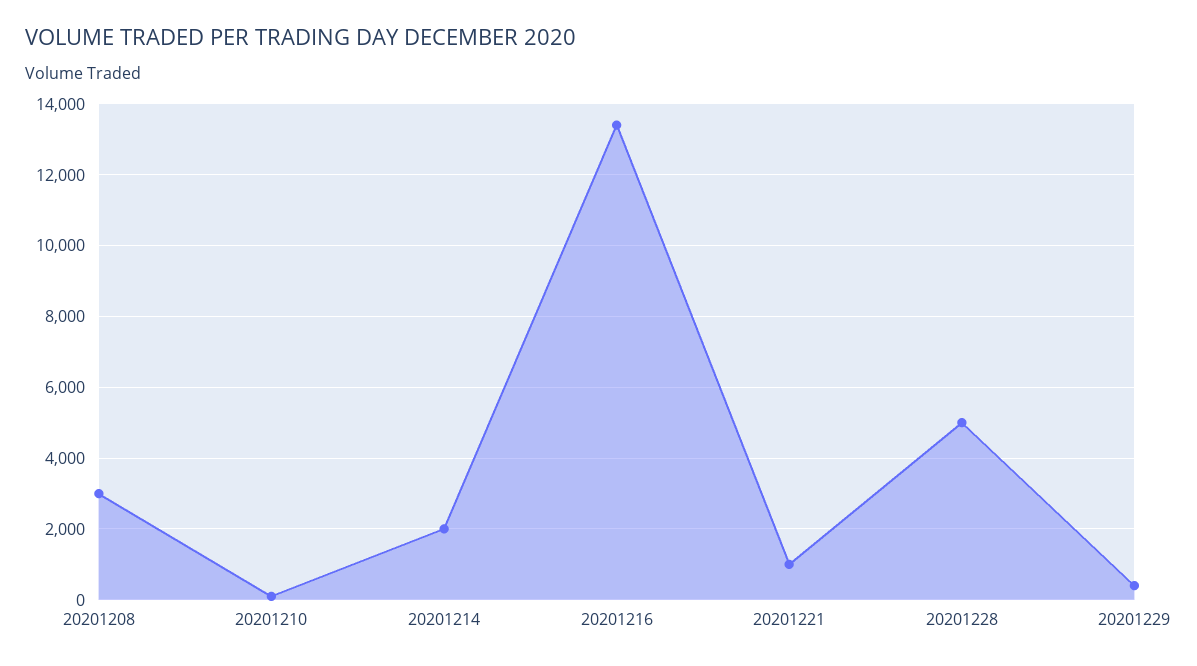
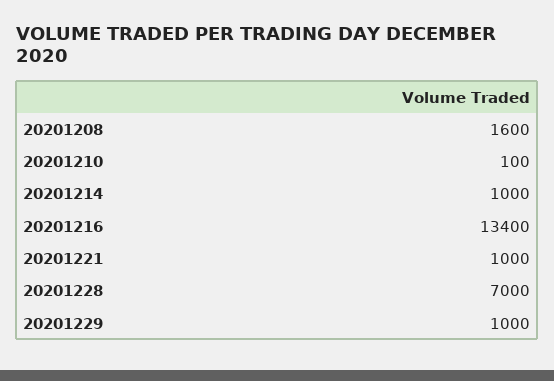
20201208: 3000 -> 1600
20201214: 2000 -> 1000
20201228: 5000 -> 7000
20201229: 400 -> 1000

